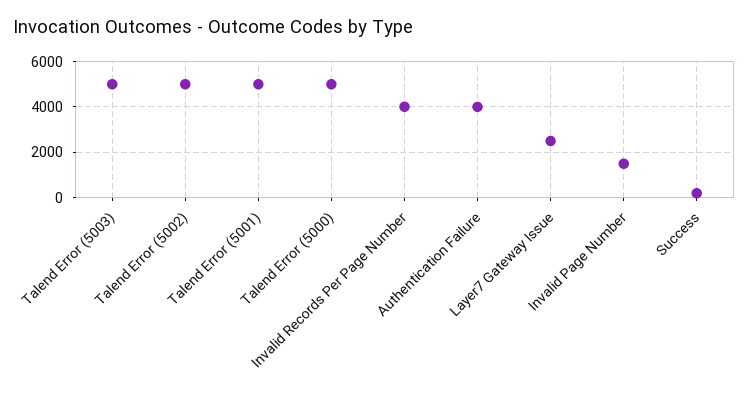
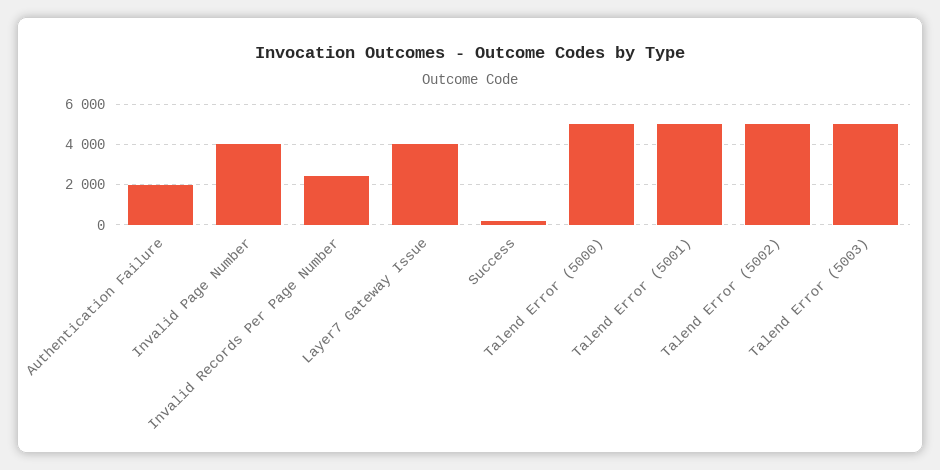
Invalid Records Per Page Number: 4000 -> 2500
Authentication Failure: 4000 -> 2000
Layer7 Gateway Issue: 2500 -> 4000
Invalid Page Number: 1500 -> 4000

